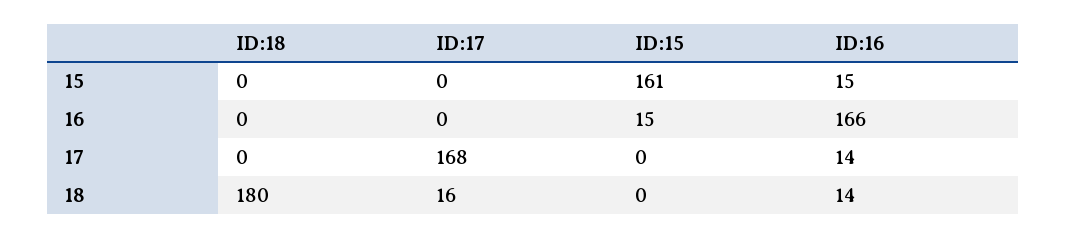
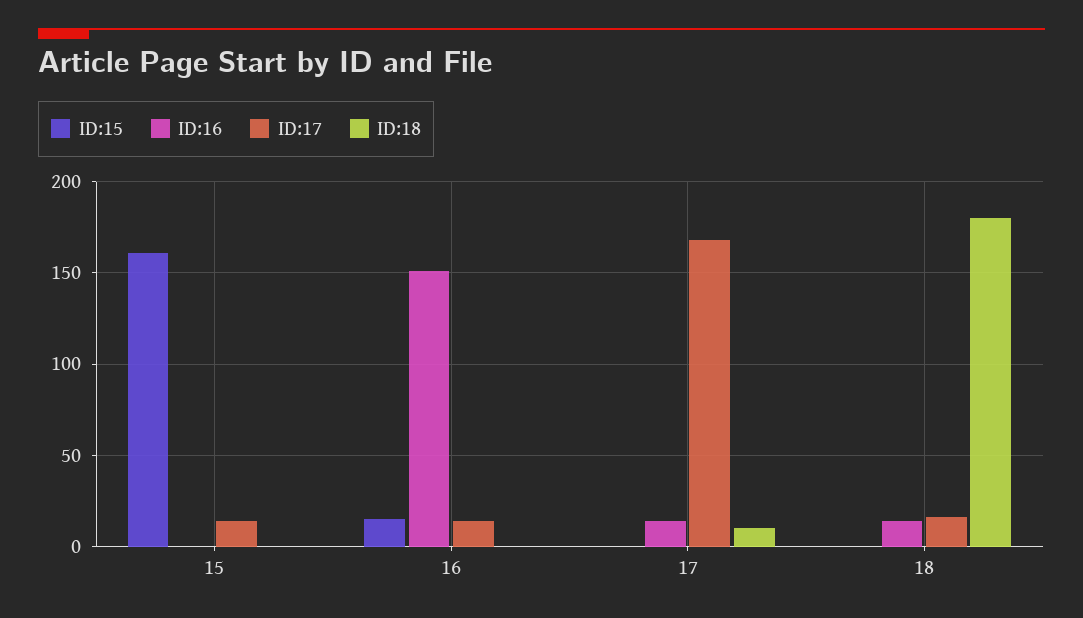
ID:17, 15: 0 -> 15
ID:16, 15: 15 -> 0
ID:17, 16: 0 -> 15
ID:16, 16: 166 -> 150
ID:18, 17: 0 -> 10

